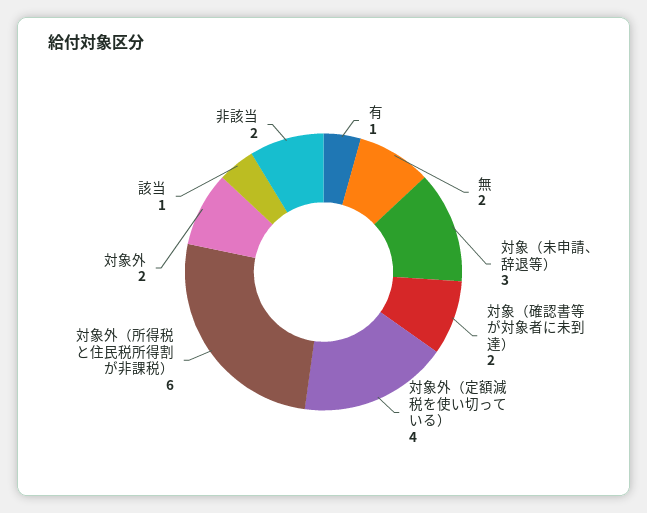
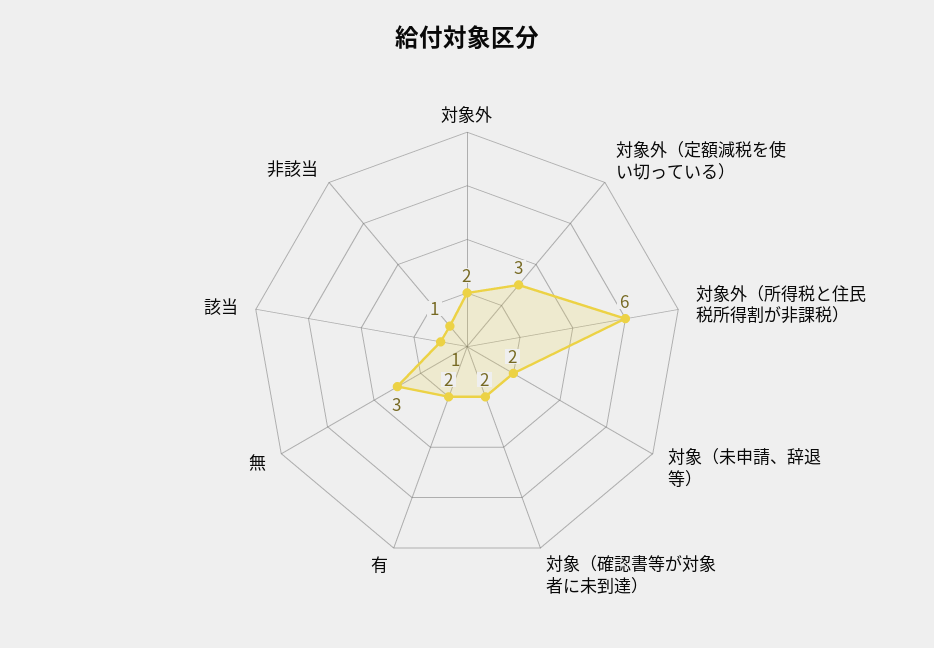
有: 1 -> 2
無: 2 -> 3
対象（未申請、辞退等）: 3 -> 2
対象外（定額減税を使い切っている）: 4 -> 3
非該当: 2 -> 1

